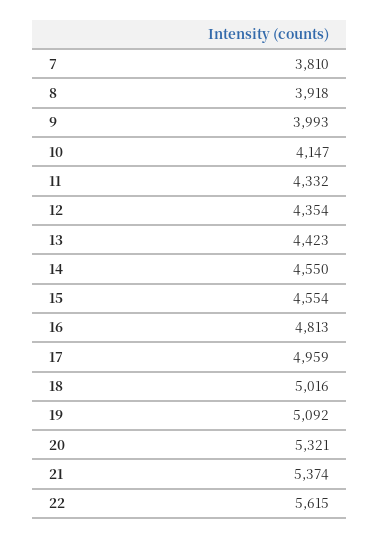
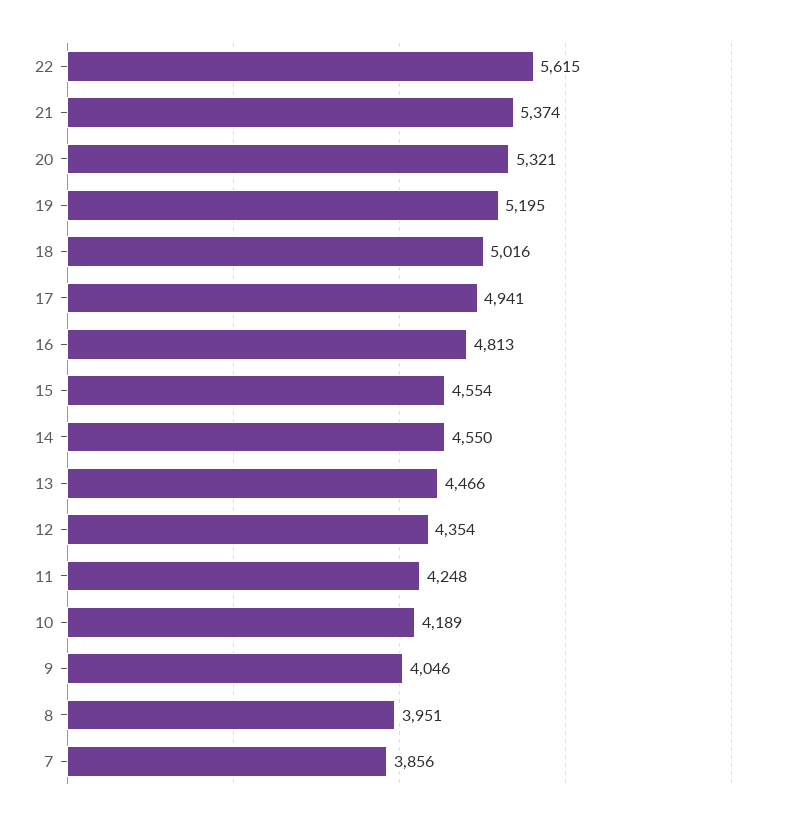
7: 3810 -> 3856
8: 3918 -> 3951
9: 3993 -> 4046
10: 4147 -> 4189
11: 4332 -> 4248
13: 4423 -> 4466
17: 4959 -> 4941
19: 5092 -> 5195

